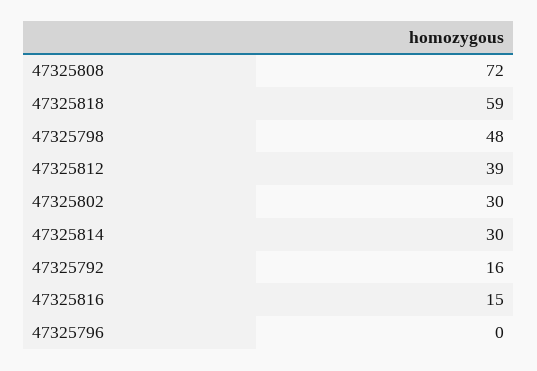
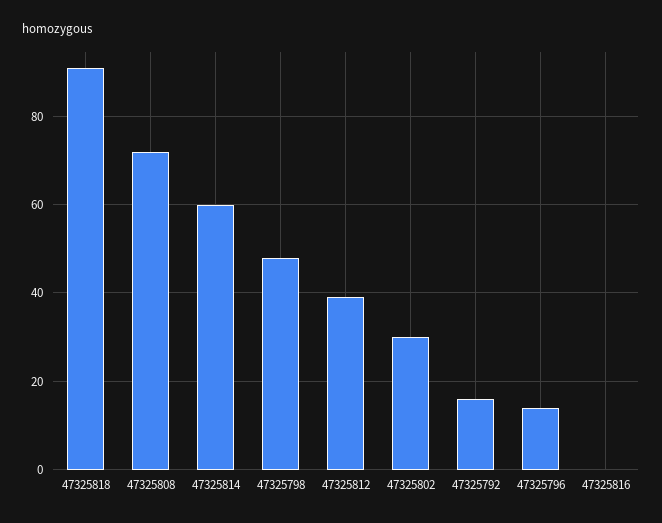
47325818: 59 -> 90
47325814: 30 -> 60
47325816: 15 -> 0
47325796: 0 -> 15

